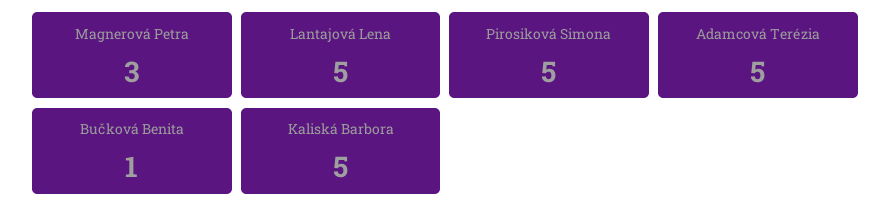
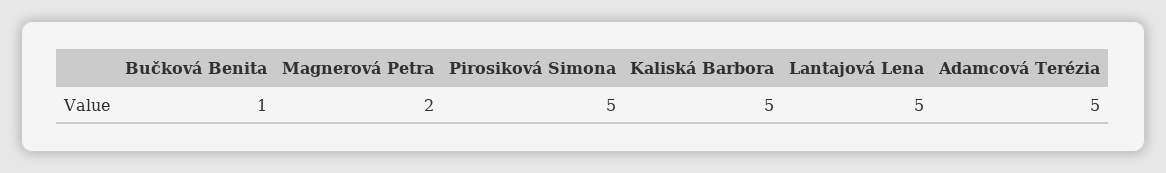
Magnerová Petra: 3 -> 2

